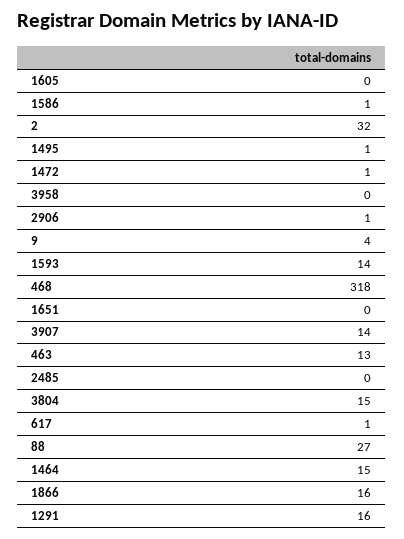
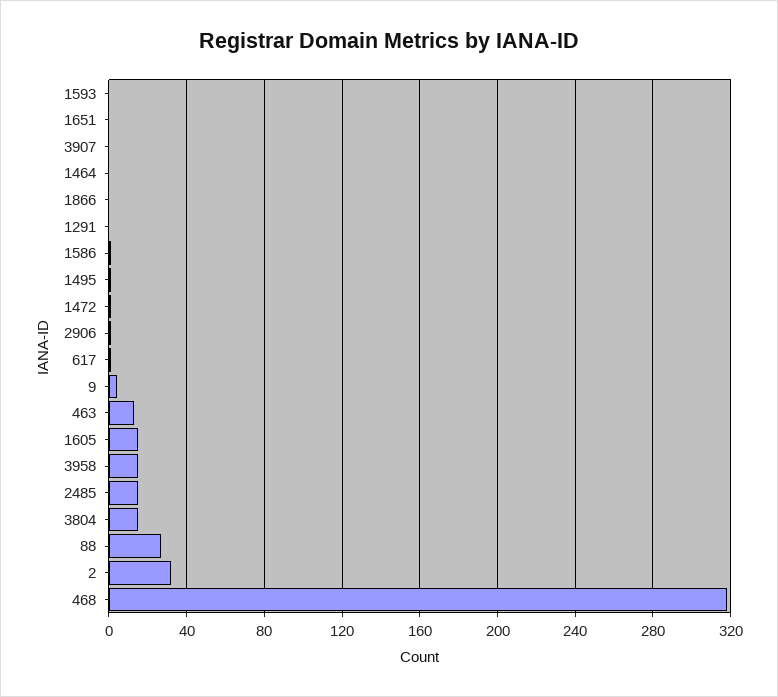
1605: 0 -> 15
3958: 0 -> 15
1593: 14 -> 0
3907: 14 -> 0
2485: 0 -> 15
1464: 15 -> 0
1866: 16 -> 0
1291: 16 -> 0

